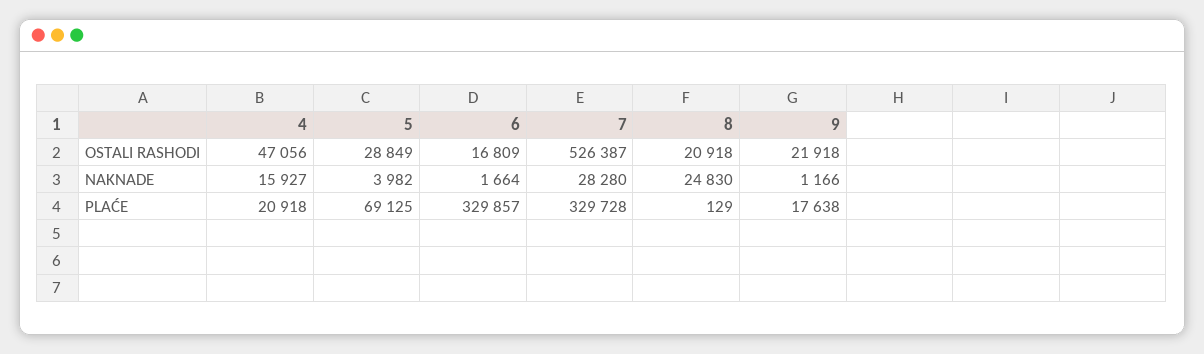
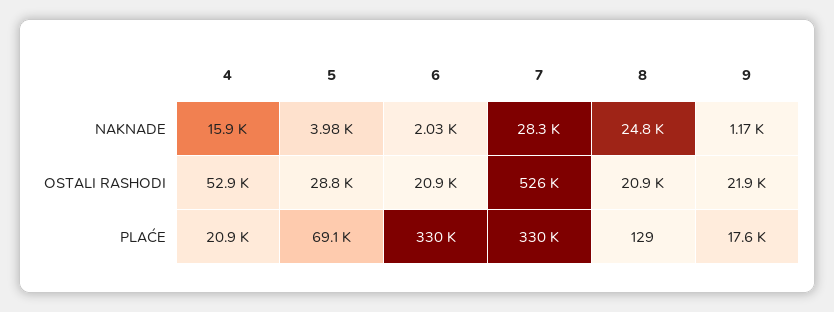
4, OSTALI RASHODI: 47056 -> 52900
6, OSTALI RASHODI: 16809 -> 20900
6, NAKNADE: 1664 -> 2030

